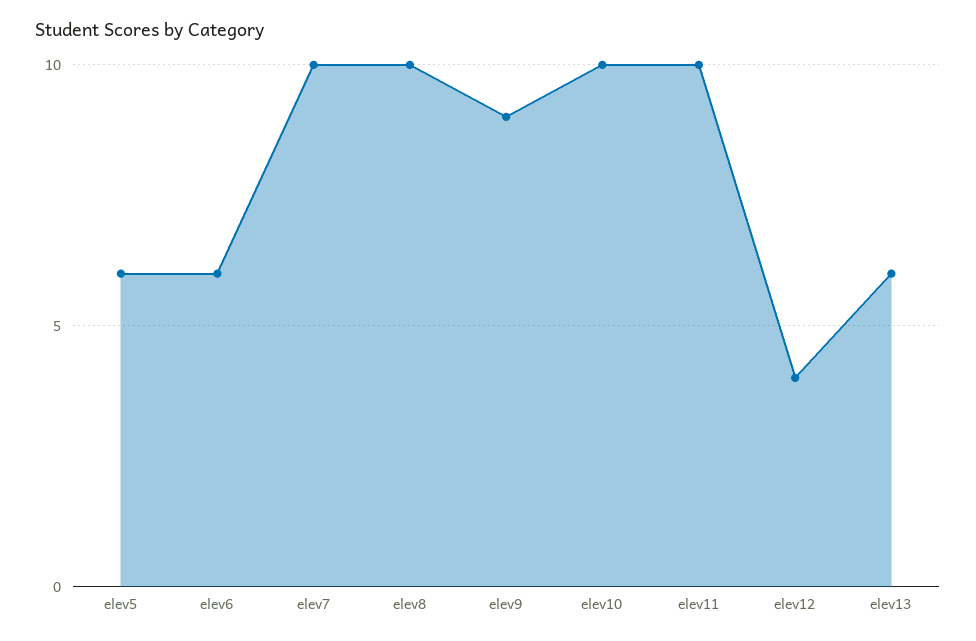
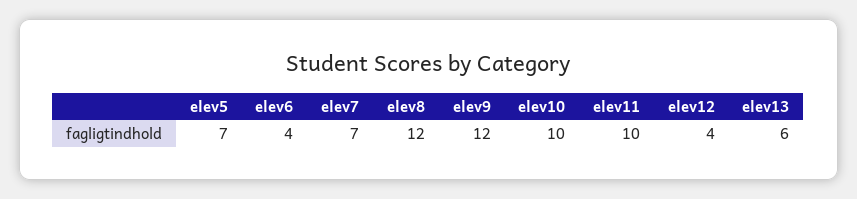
elev5: 6 -> 7
elev6: 6 -> 4
elev7: 10 -> 7
elev8: 10 -> 12
elev9: 9 -> 12

